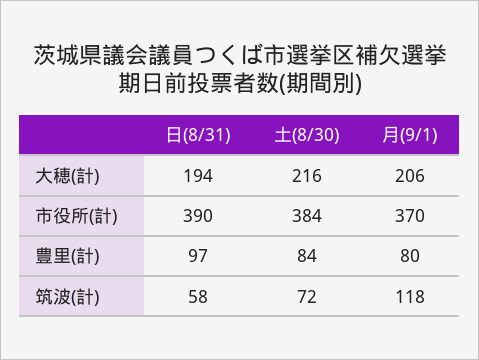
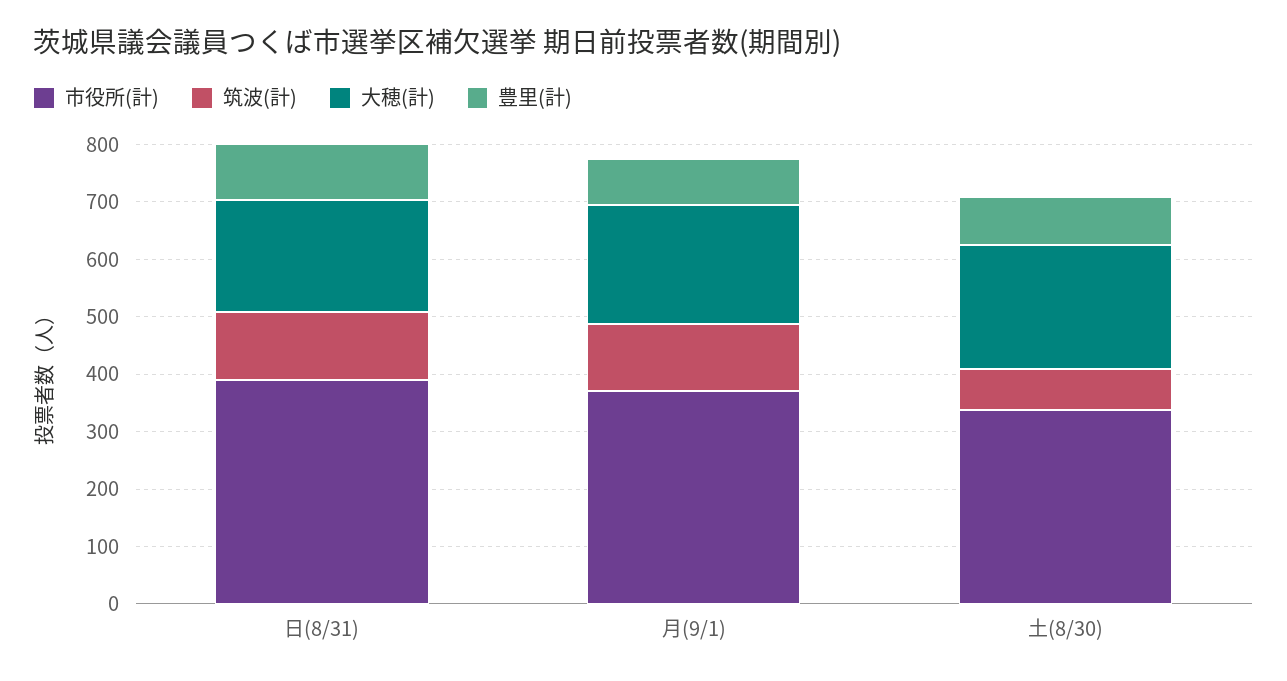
市役所(計), 土(8/30): 384 -> 340
筑波(計), 日(8/31): 58 -> 120

